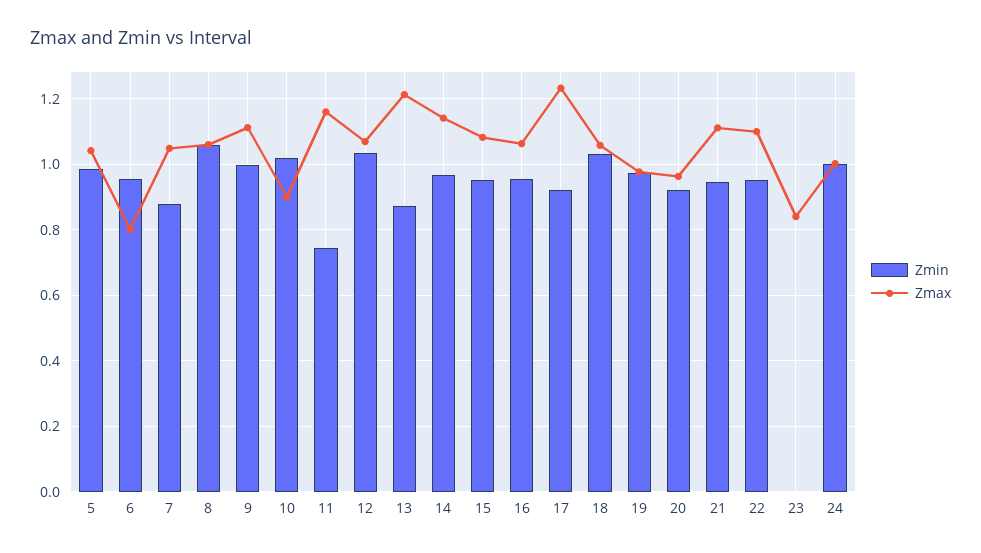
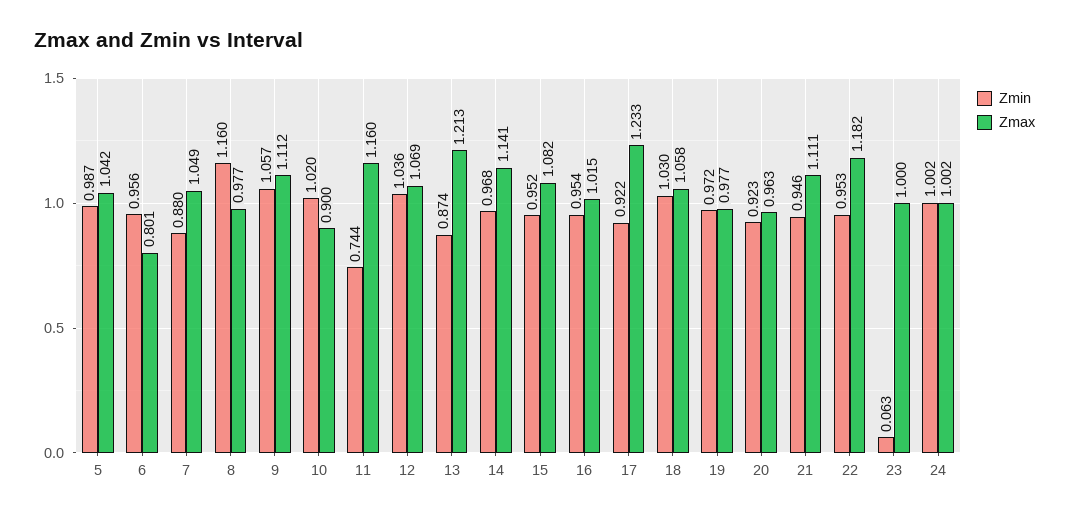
Zmin, 8: 1.06 -> 1.16
Zmax, 8: 1.06 -> 0.977
Zmin, 9: 1 -> 1.057
Zmax, 16: 1.06 -> 1.015
Zmax, 22: 1.1 -> 1.182
Zmin, 23: 0 -> 0.063
Zmax, 23: 0.84 -> 1

